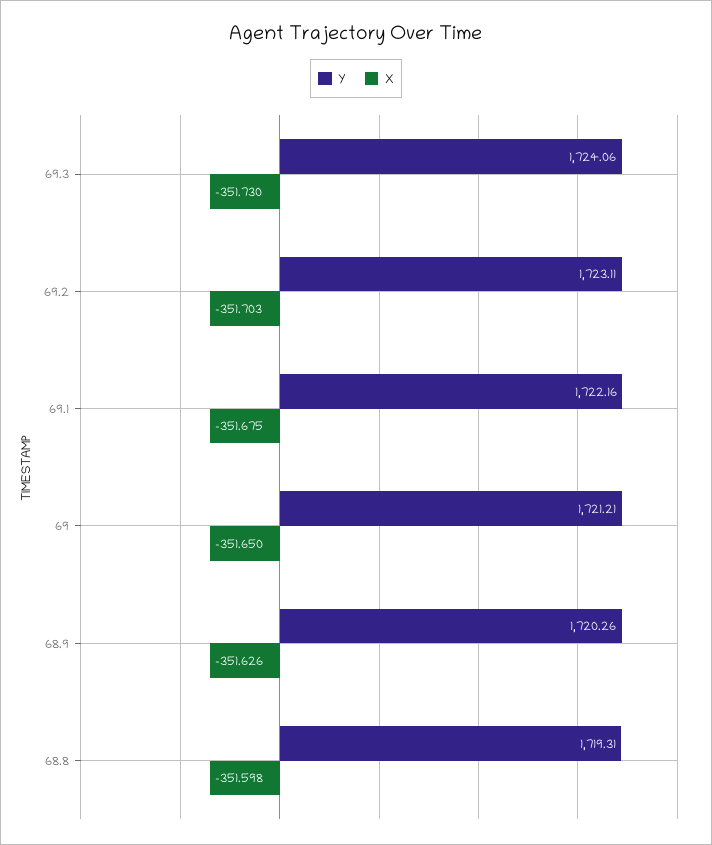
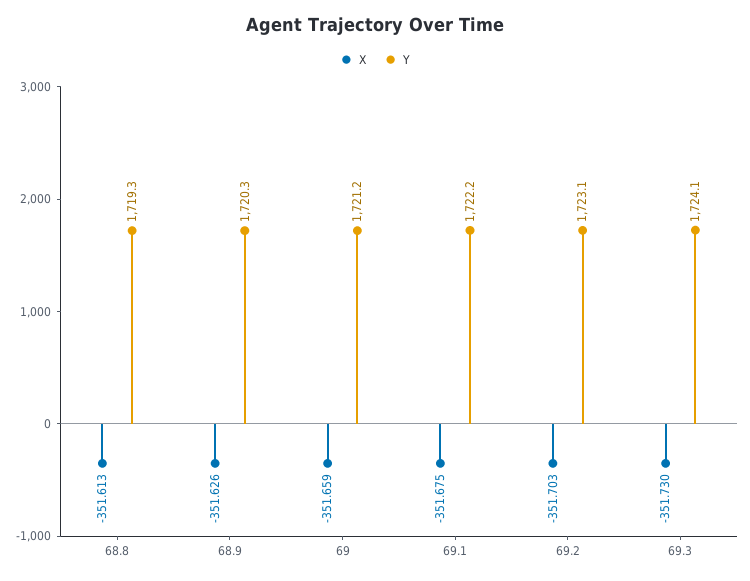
X, 69: -351.65 -> -351.659
X, 68.8: -351.598 -> -351.613

